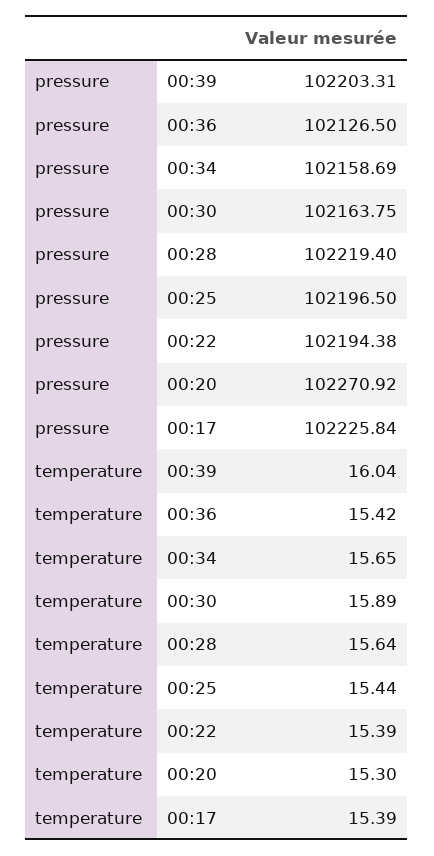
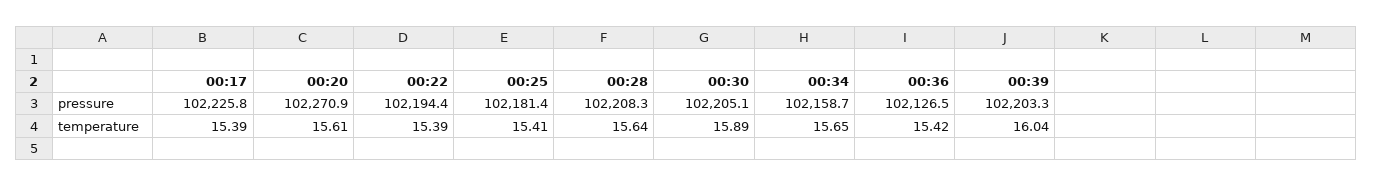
pressure, 00:30: 102163.75 -> 102205.1
pressure, 00:28: 102219.4 -> 102208.3
pressure, 00:25: 102196.5 -> 102181.4
temperature, 00:25: 15.44 -> 15.41
temperature, 00:20: 15.3 -> 15.61

